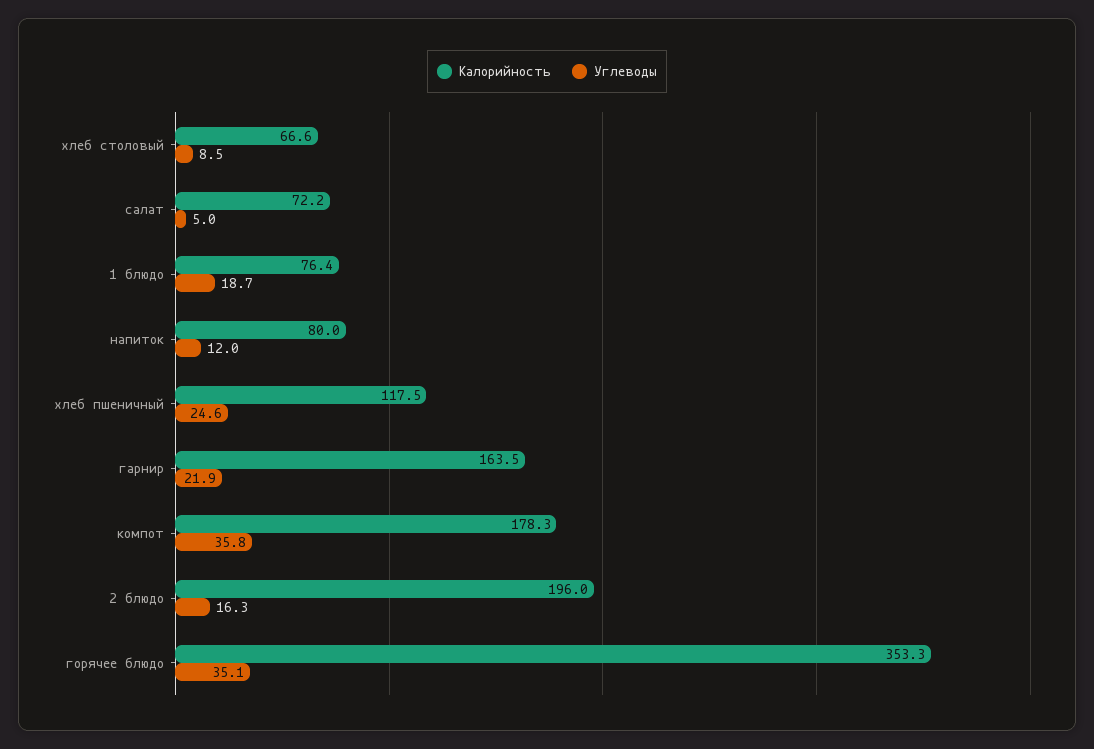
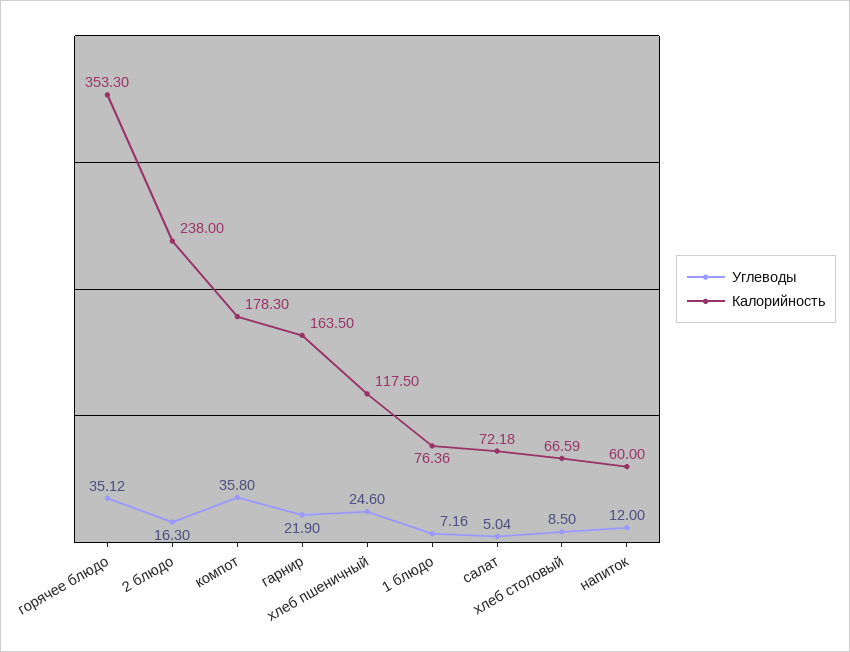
Углеводы, 1 блюдо: 18.7 -> 7.16
Калорийность, напиток: 80 -> 60
Калорийность, 2 блюдо: 196 -> 238

